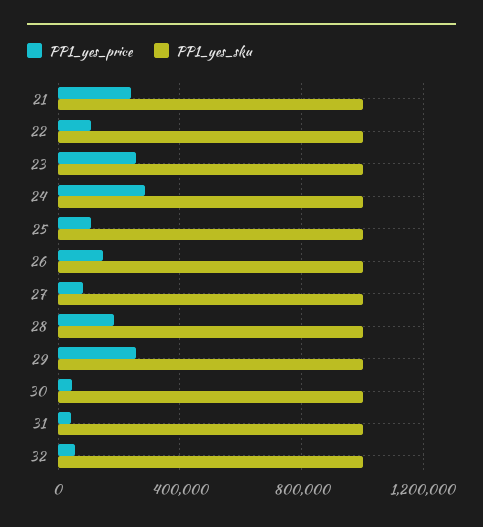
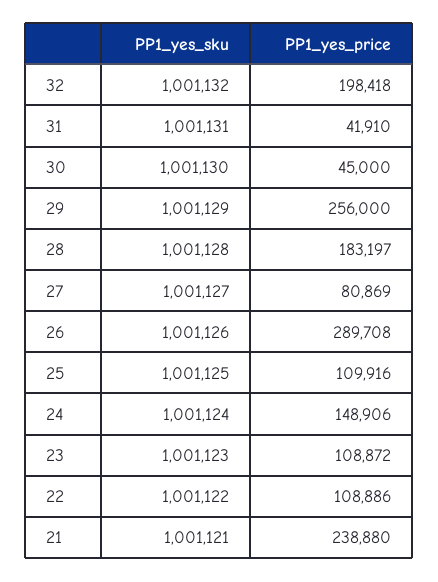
PP1_yes_price, 23: 250000 -> 108872
PP1_yes_price, 24: 300000 -> 148906
PP1_yes_price, 26: 150000 -> 289708
PP1_yes_price, 32: 50000 -> 198418

